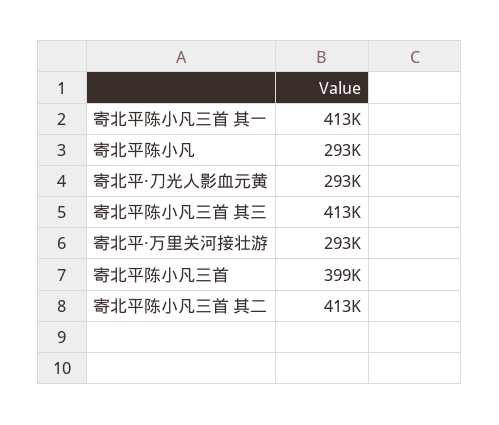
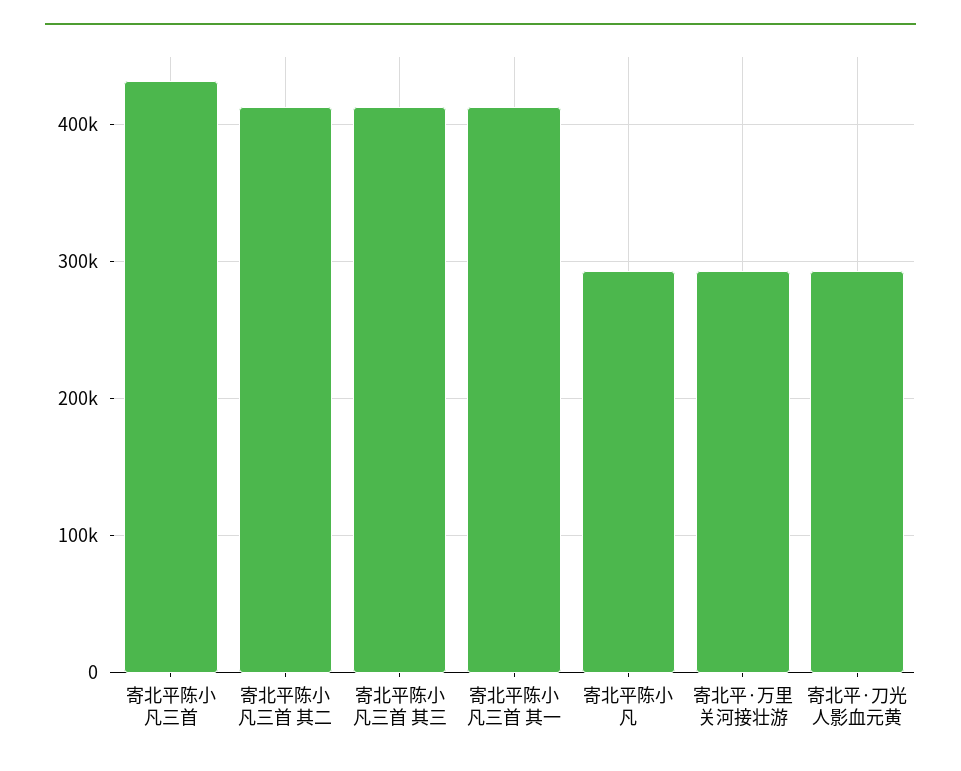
寄北平陈小凡三首: 399000 -> 430000

